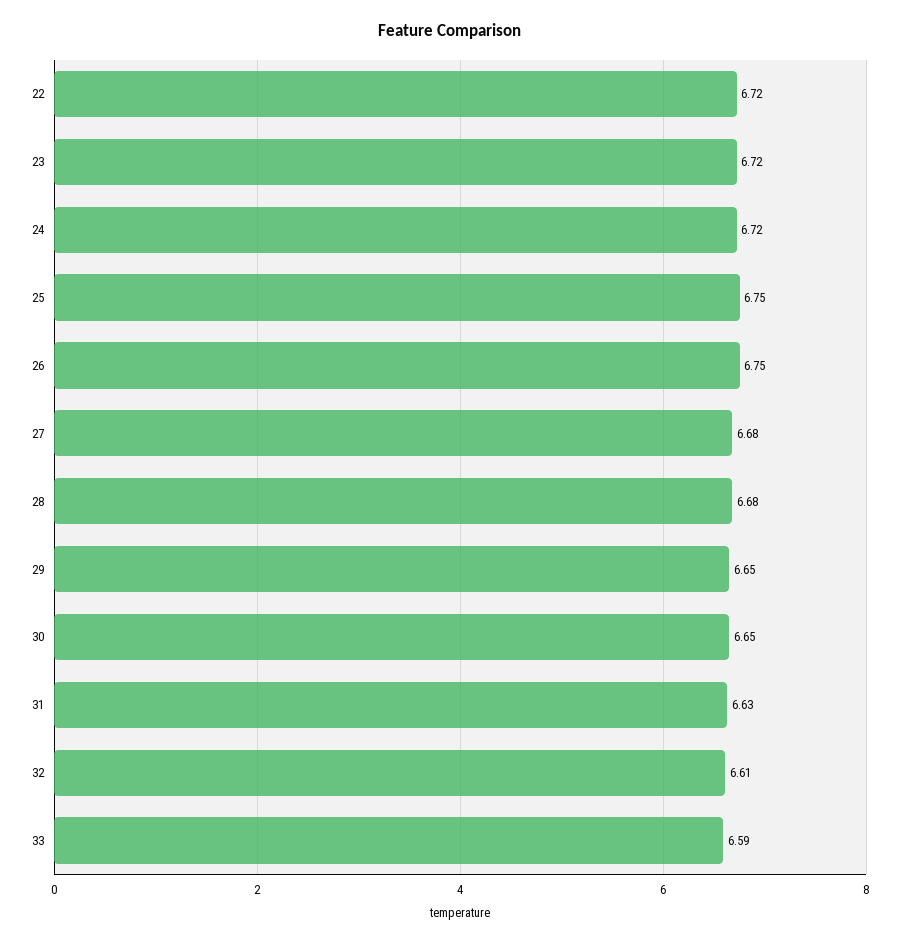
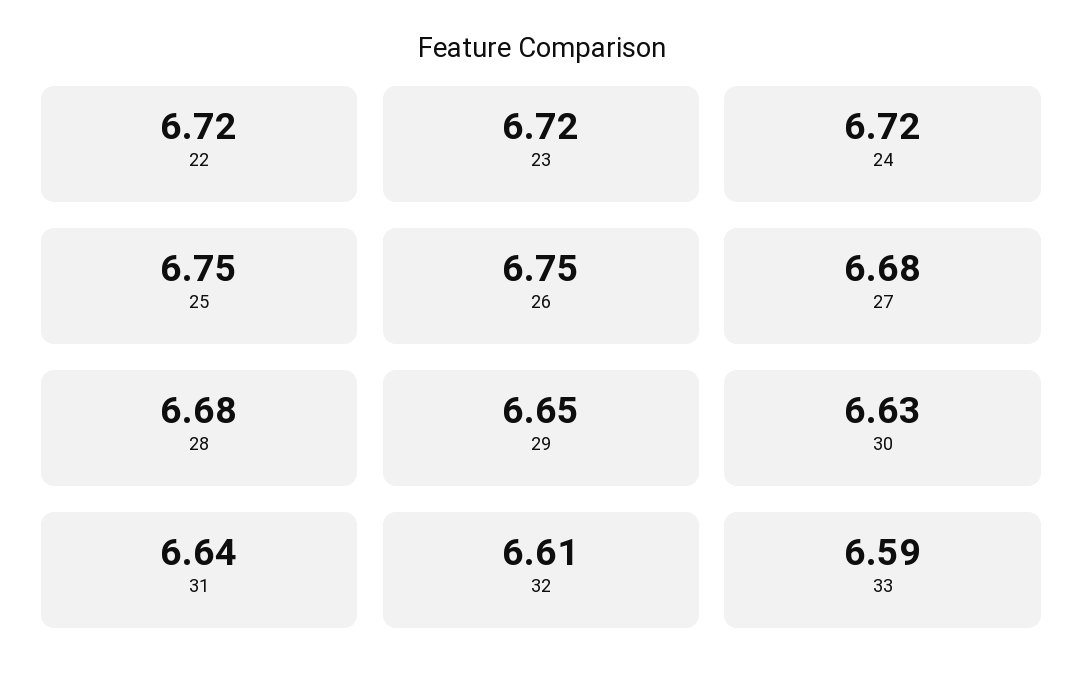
30: 6.65 -> 6.63
31: 6.63 -> 6.64

